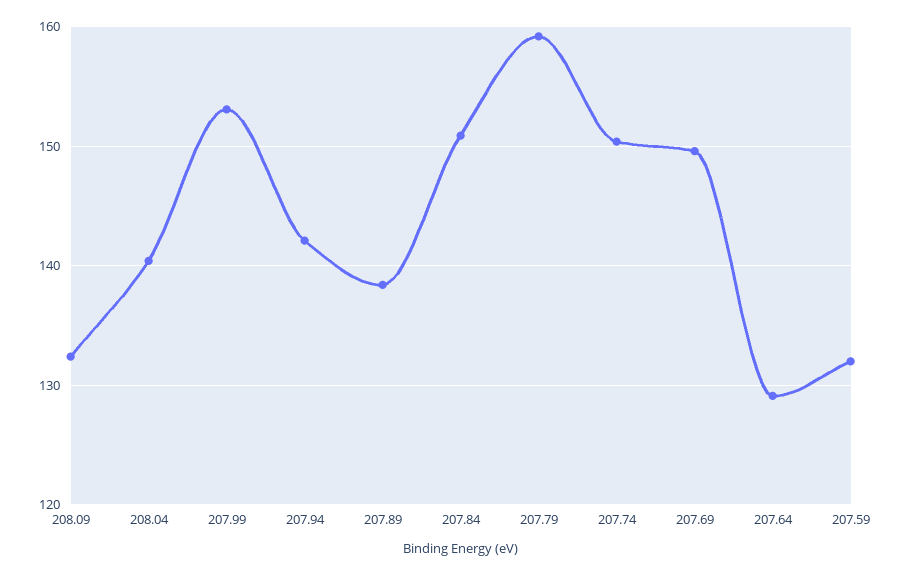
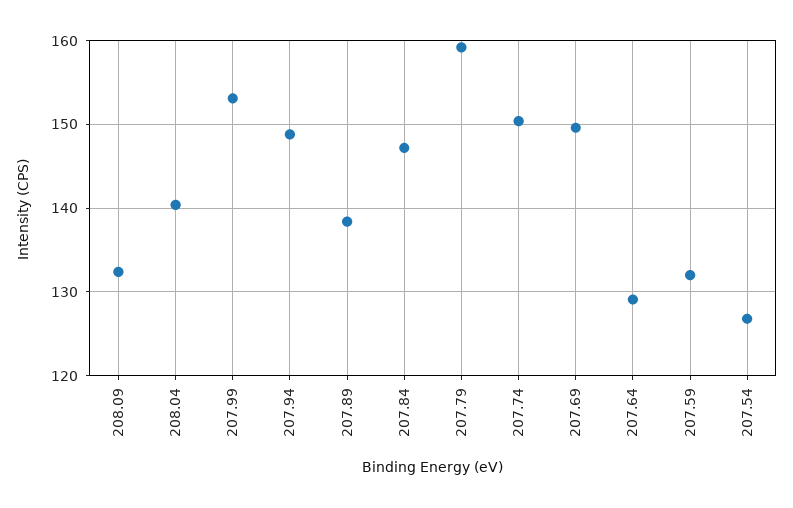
207.94: 142 -> 149
207.84: 151 -> 147
207.54: none -> 127

